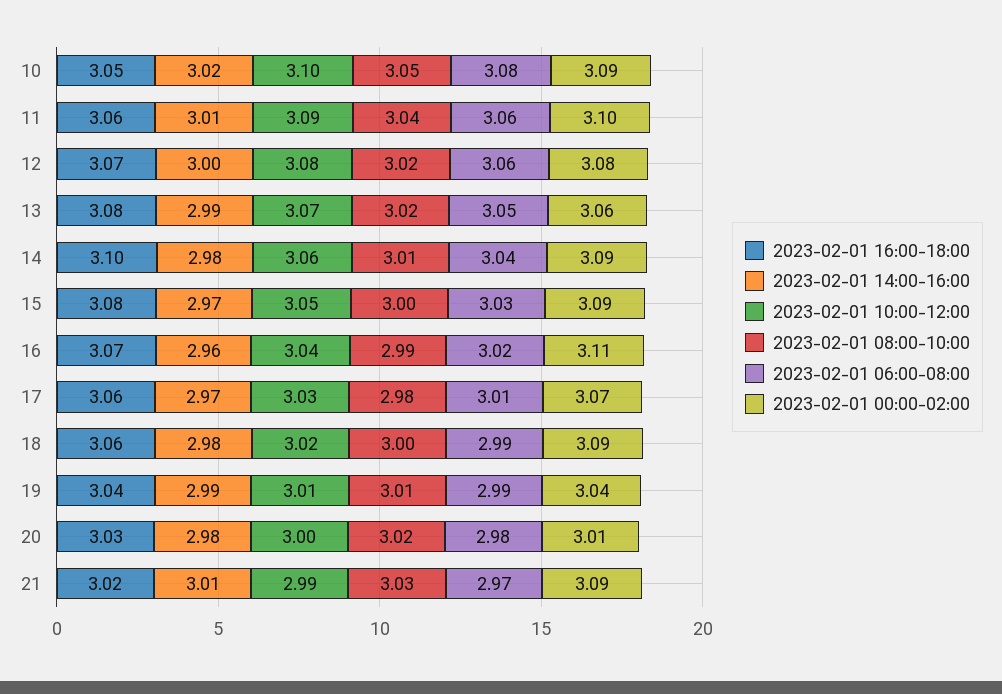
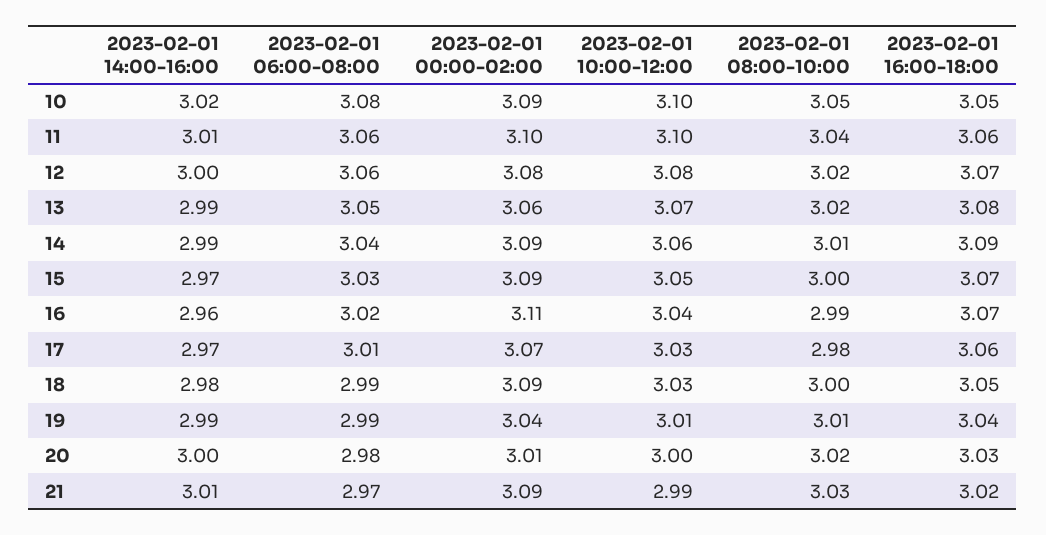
2023-02-01 10:00-12:00, 11: 3.09 -> 3.1
2023-02-01 16:00-18:00, 14: 3.1 -> 3.09
2023-02-01 14:00-16:00, 14: 2.98 -> 2.99
2023-02-01 16:00-18:00, 15: 3.08 -> 3.07
2023-02-01 16:00-18:00, 18: 3.06 -> 3.05
2023-02-01 10:00-12:00, 18: 3.02 -> 3.03
2023-02-01 14:00-16:00, 20: 2.98 -> 3

